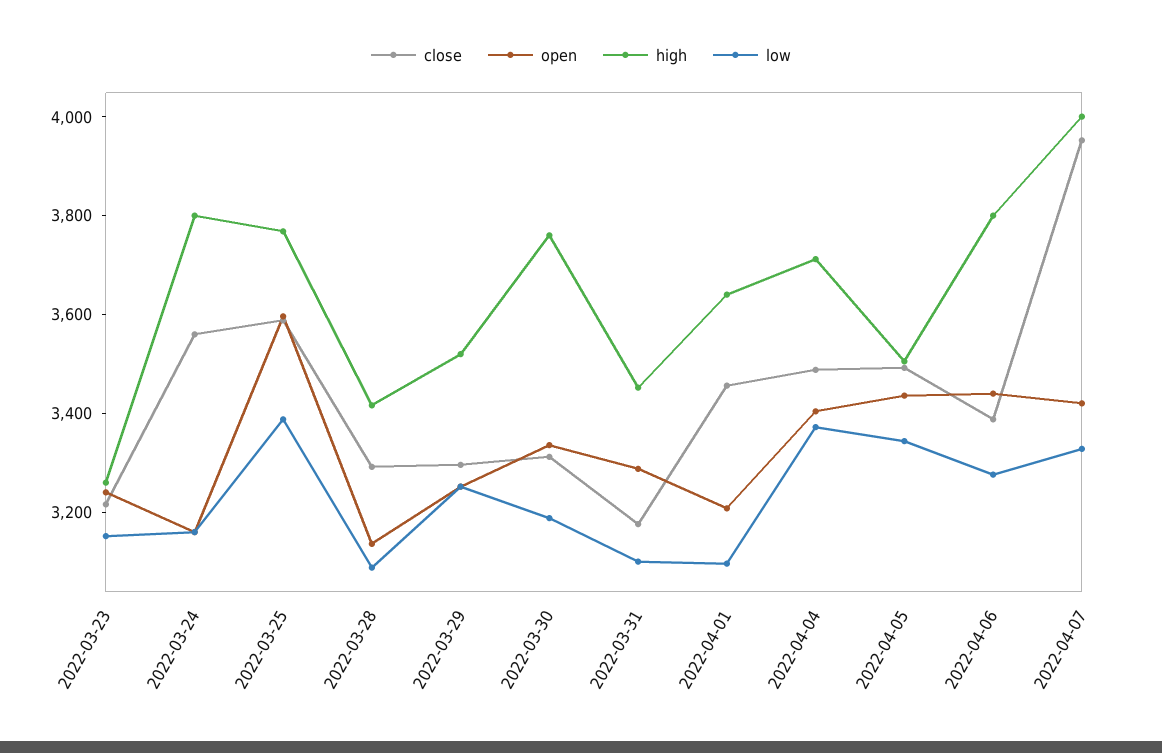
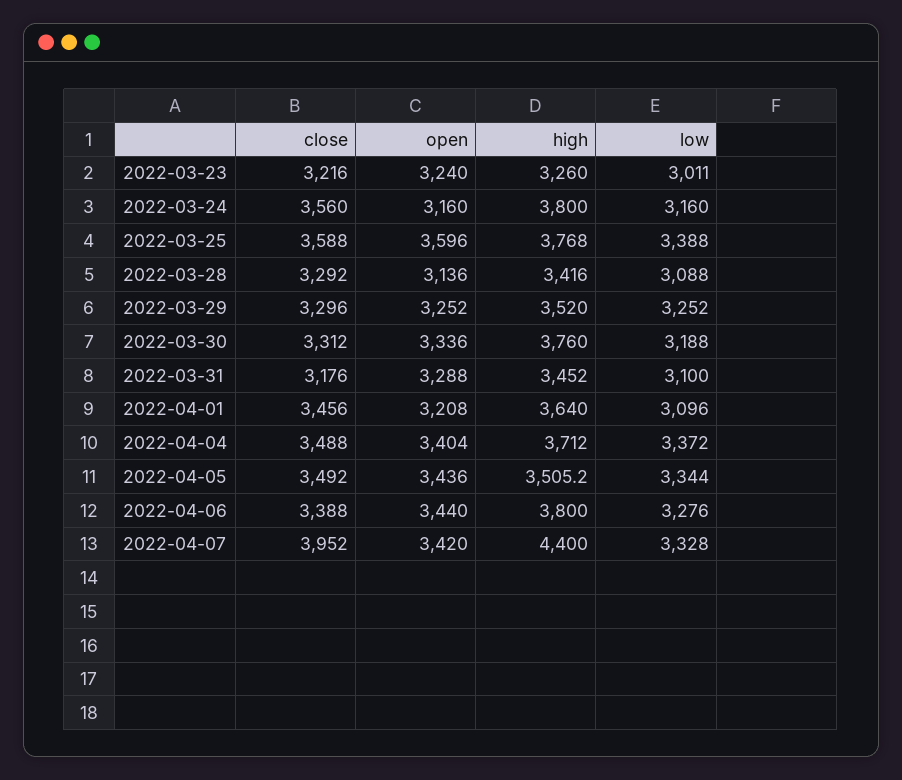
low, 2022-03-23: 3150 -> 3011
high, 2022-04-07: 4000 -> 4400

